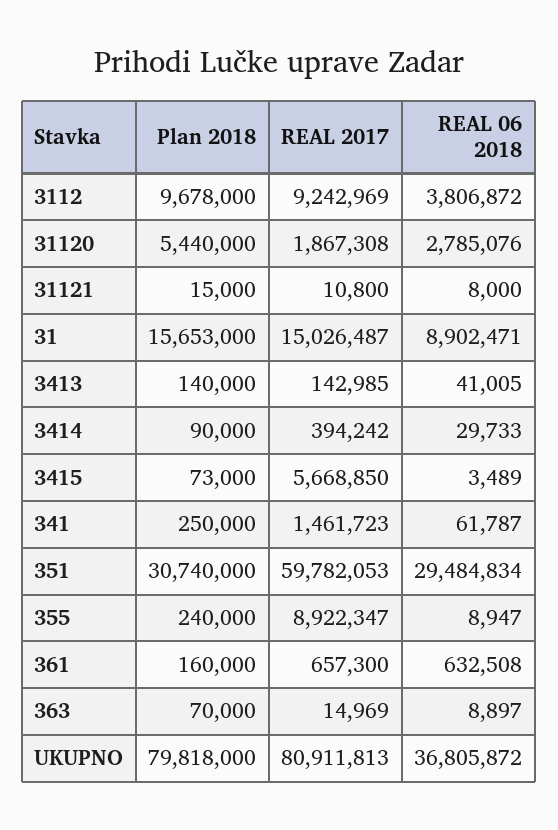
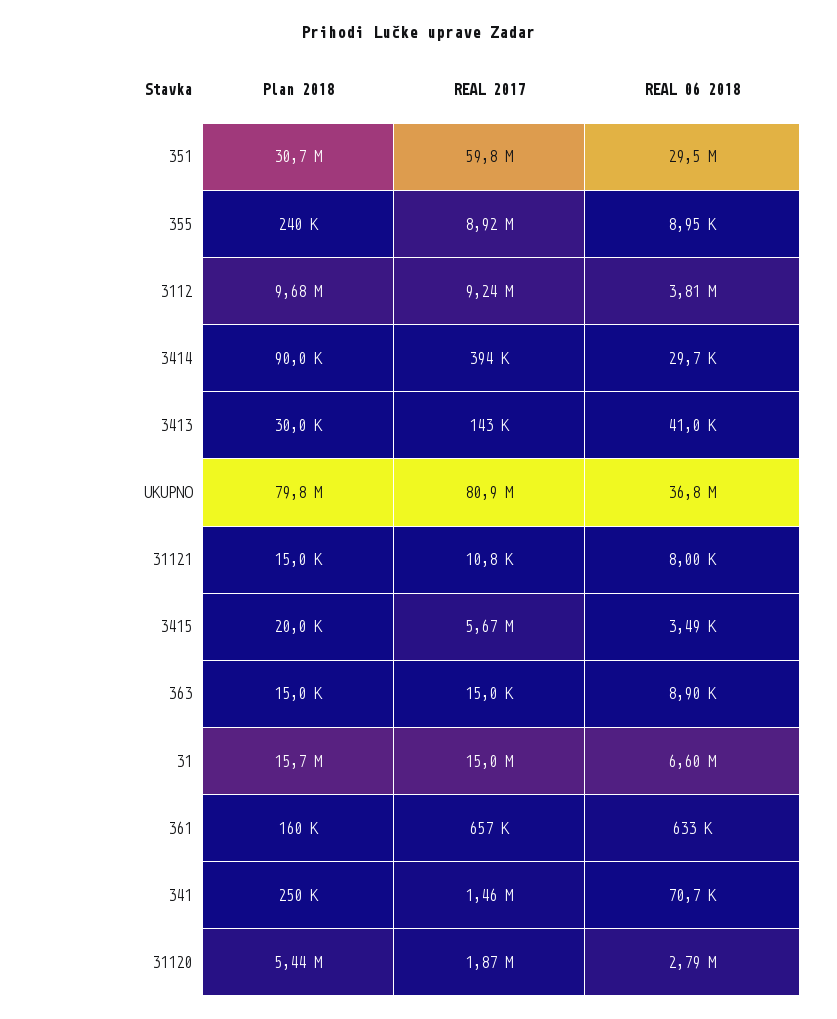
REAL 06 2018, 31: 8902471 -> 6600000
Plan 2018, 3413: 140000 -> 30000
Plan 2018, 3415: 73000 -> 20000
REAL 06 2018, 341: 61787 -> 70700
Plan 2018, 363: 70000 -> 15000

